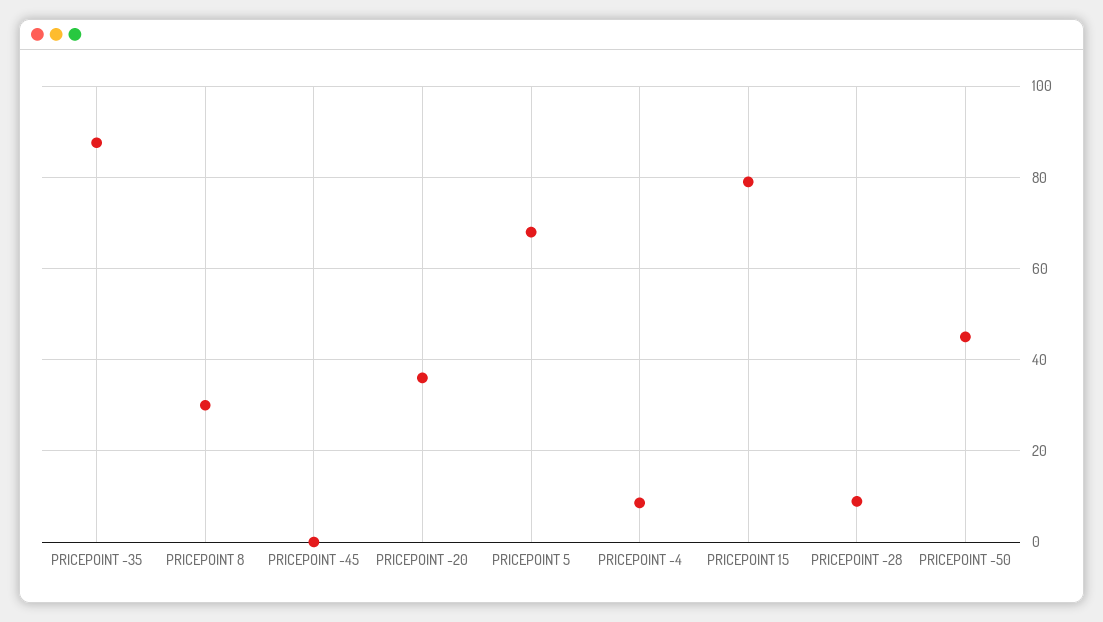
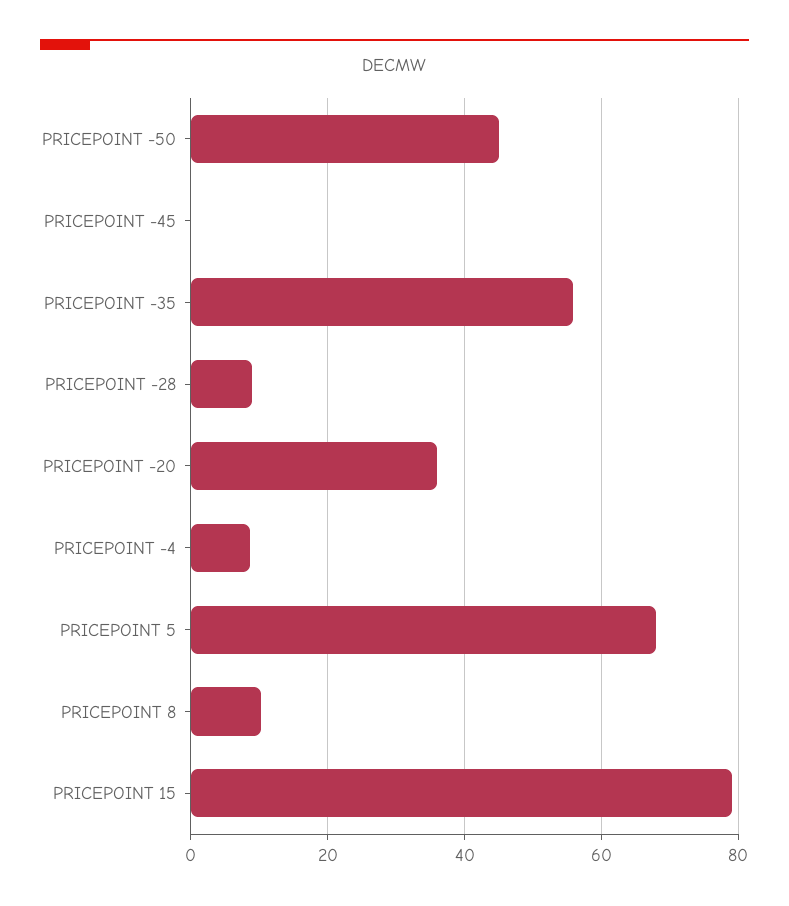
PRICEPOINT -35: 88 -> 56
PRICEPOINT 8: 30 -> 10

